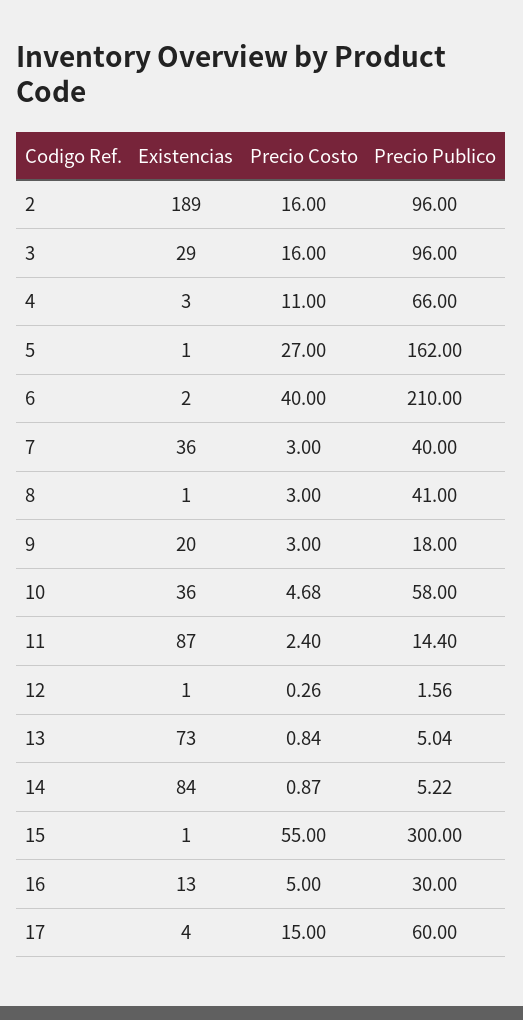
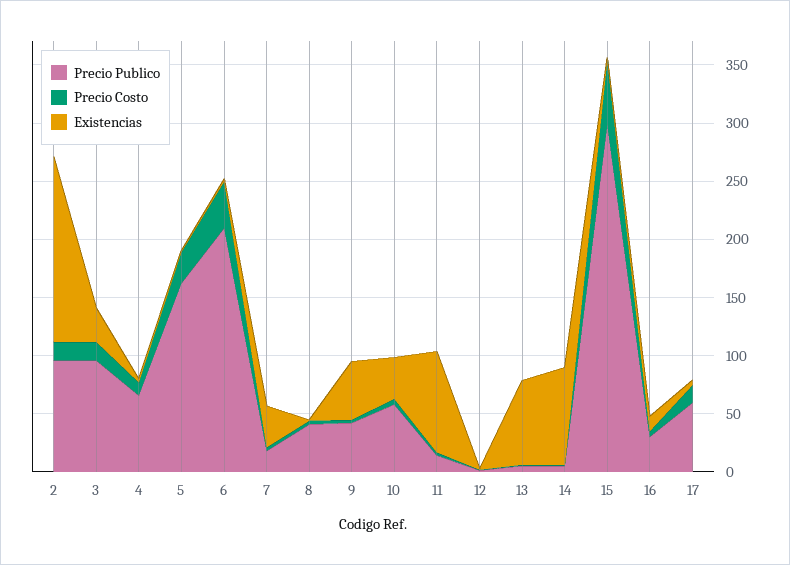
Existencias, 2: 189 -> 160
Precio Publico, 7: 40 -> 20
Existencias, 9: 20 -> 50
Precio Publico, 9: 18 -> 40

